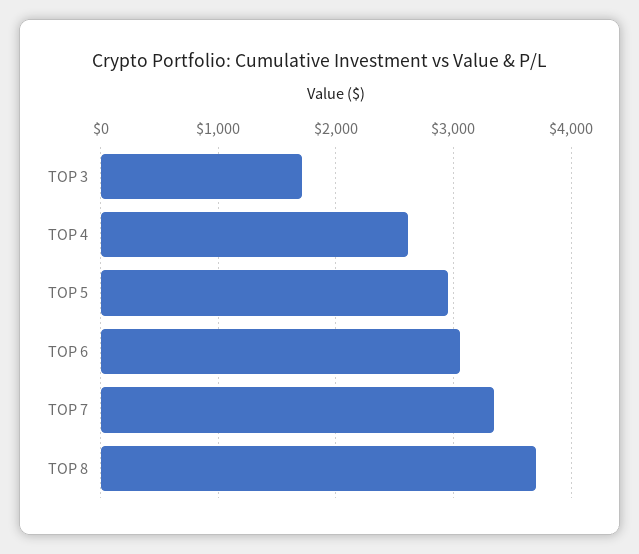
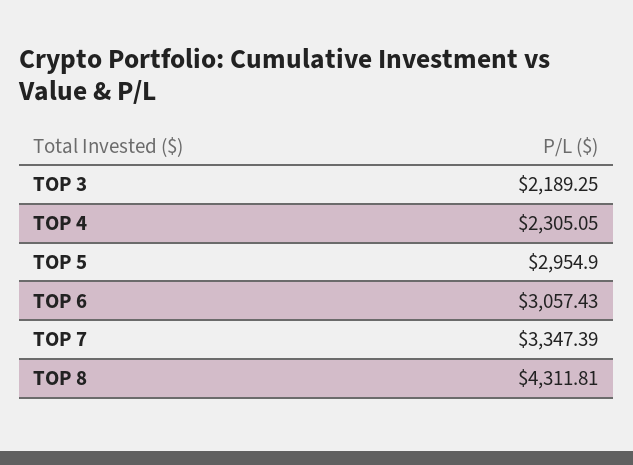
TOP 3: 1700 -> 2189.25
TOP 4: 2600 -> 2305.05
TOP 8: 3700 -> 4311.81

